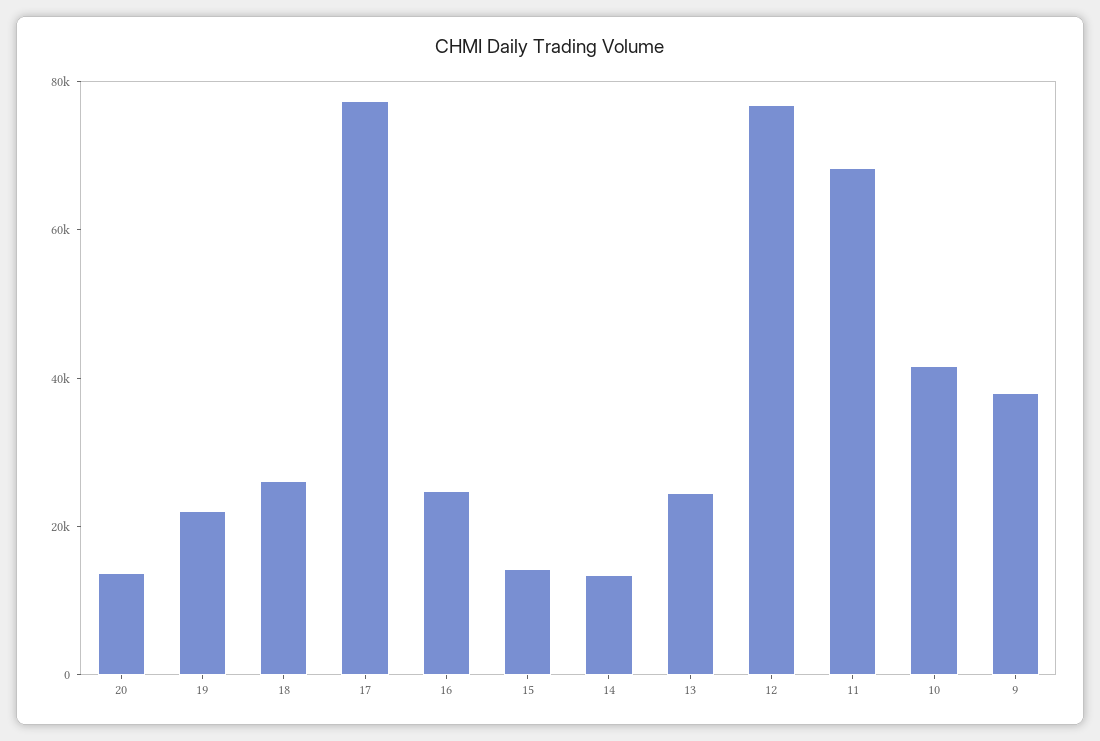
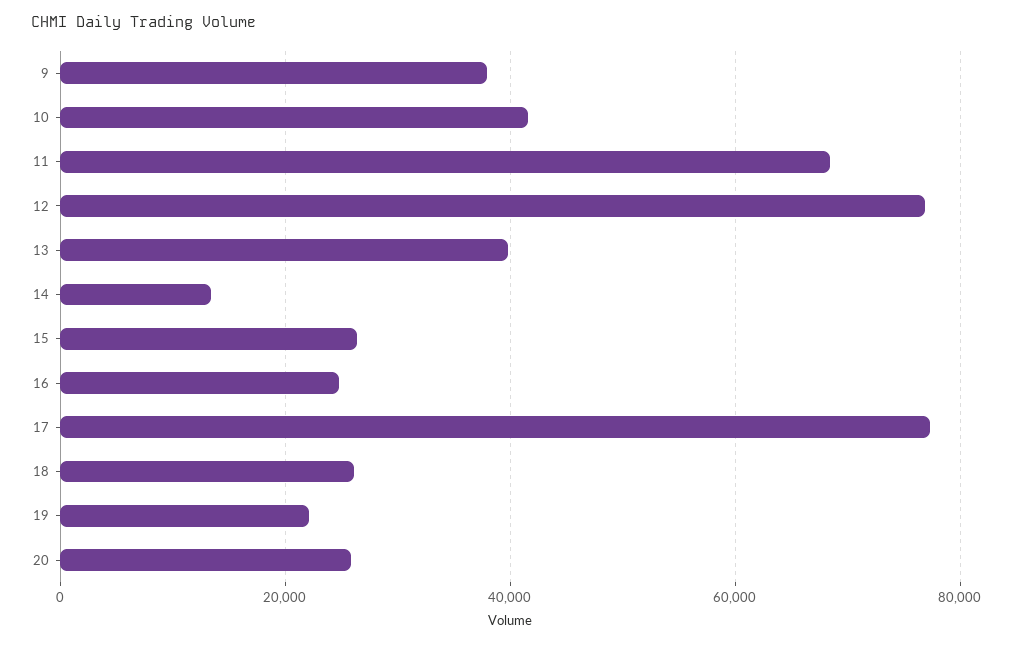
20: 15000 -> 26000
15: 15000 -> 26000
13: 25000 -> 40000

